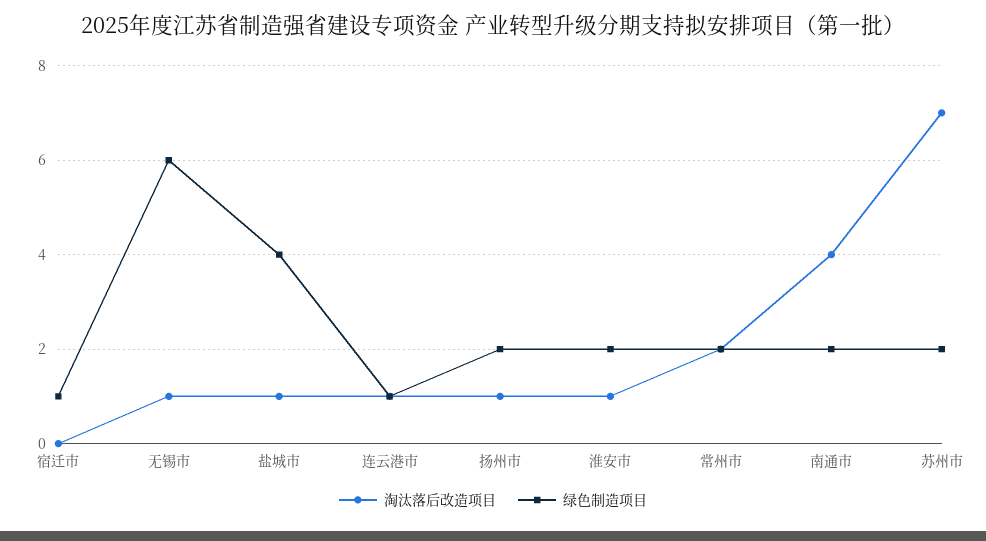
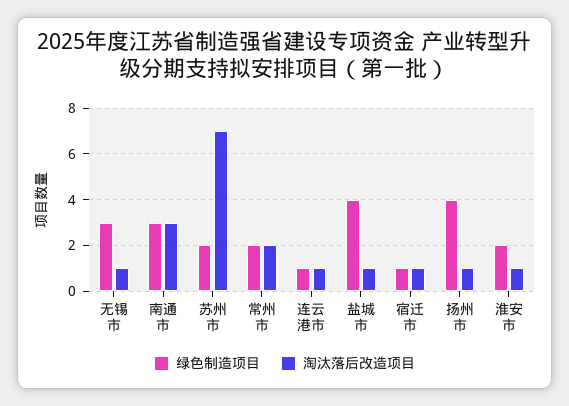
淘汰落后改造项目, 宿迁市: 0 -> 1
绿色制造项目, 无锡市: 6 -> 3
绿色制造项目, 扬州市: 2 -> 4
淘汰落后改造项目, 南通市: 4 -> 3
绿色制造项目, 南通市: 2 -> 3

